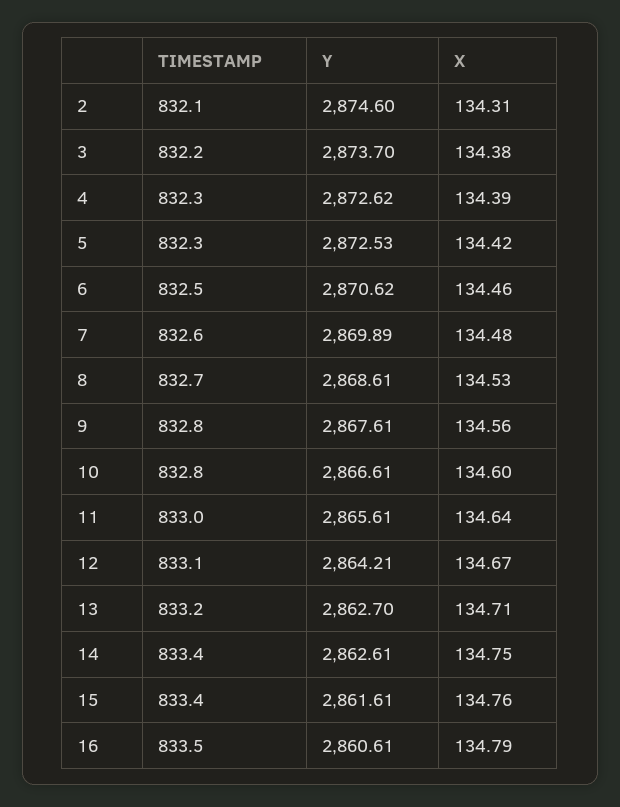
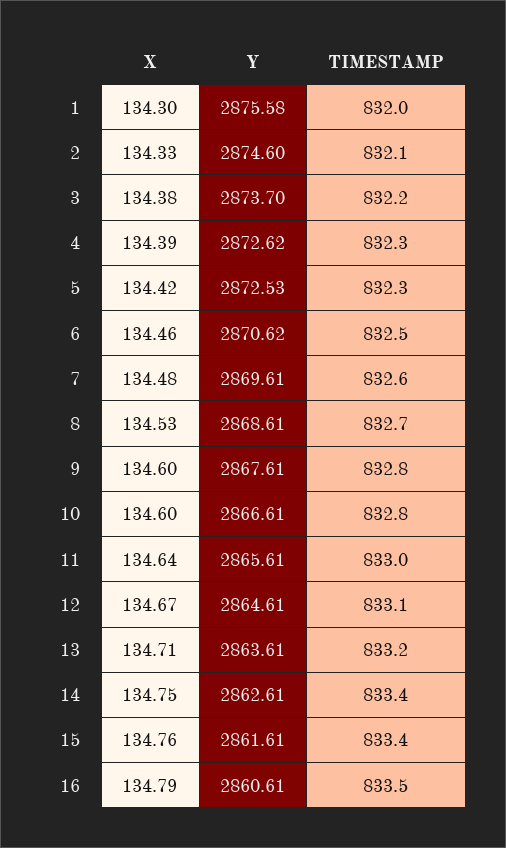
X, 2: 134.31 -> 134.33
Y, 7: 2869.89 -> 2869.61
X, 9: 134.56 -> 134.6
Y, 12: 2864.21 -> 2864.61
Y, 13: 2862.7 -> 2863.61
X, 1: none -> 134.3
Y, 1: none -> 2875.58
TIMESTAMP, 1: none -> 832

